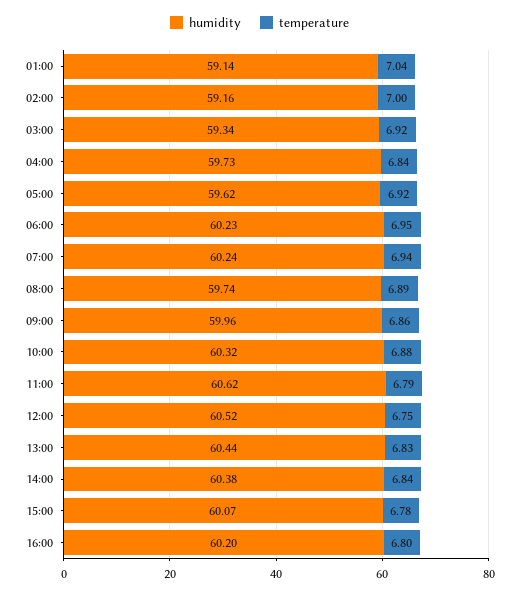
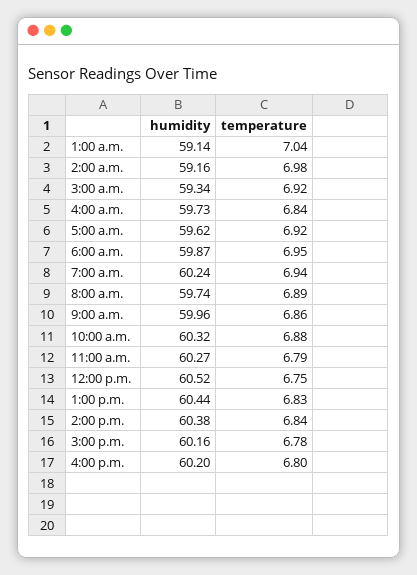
temperature, 02:00: 7 -> 6.98
humidity, 06:00: 60.23 -> 59.87
humidity, 11:00: 60.62 -> 60.27
humidity, 15:00: 60.07 -> 60.16

